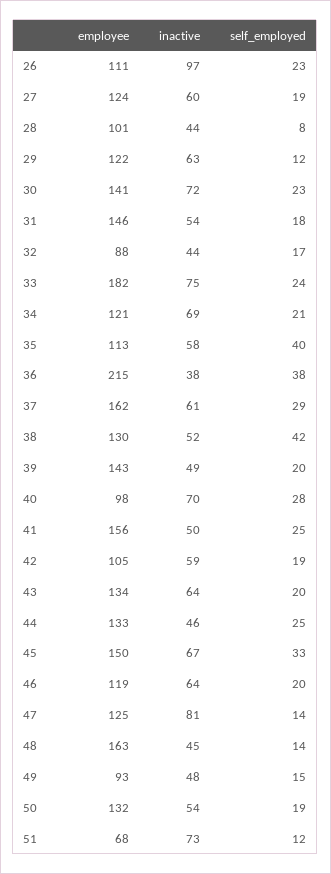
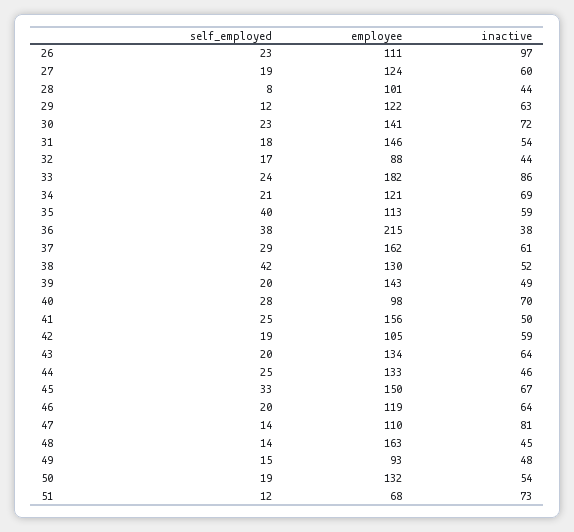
inactive, 33: 75 -> 86
inactive, 35: 58 -> 59
employee, 47: 125 -> 110

